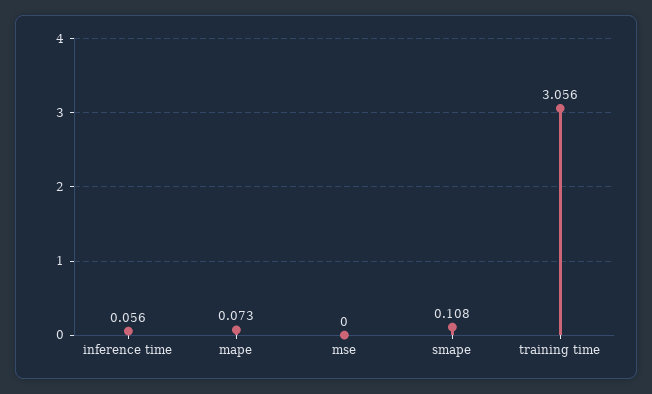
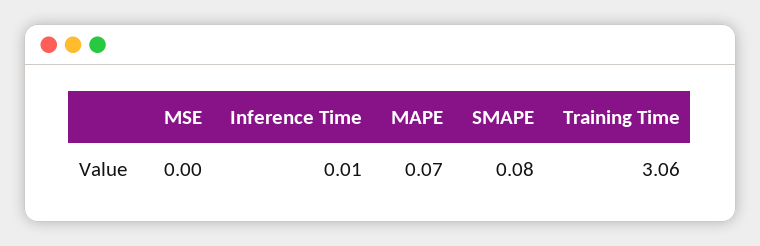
inference time: 0.056 -> 0.01
smape: 0.108 -> 0.08

